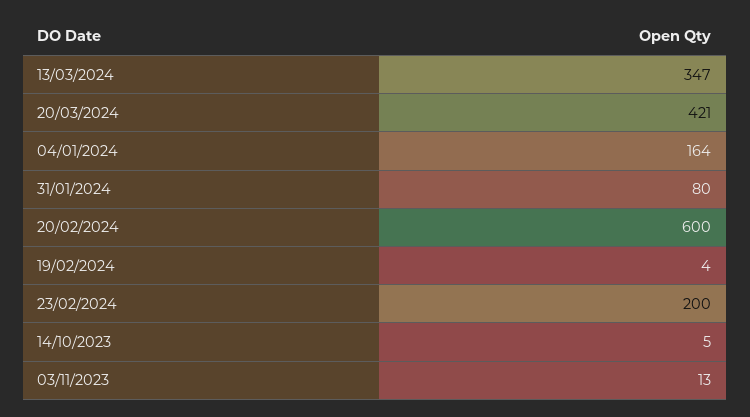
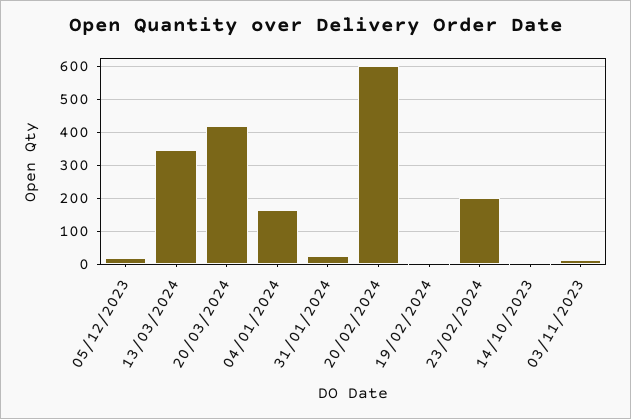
31/01/2024: 80 -> 20
05/12/2023: none -> 20

